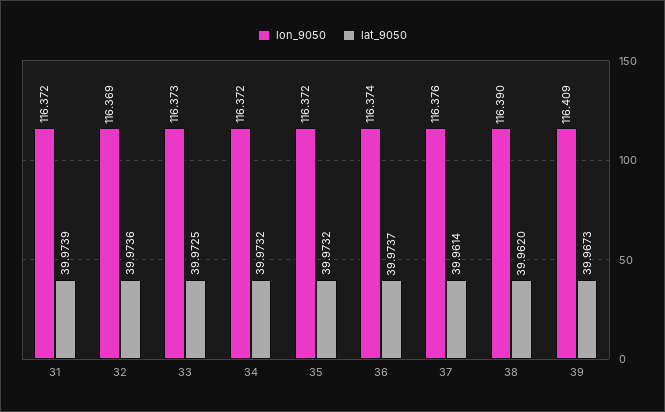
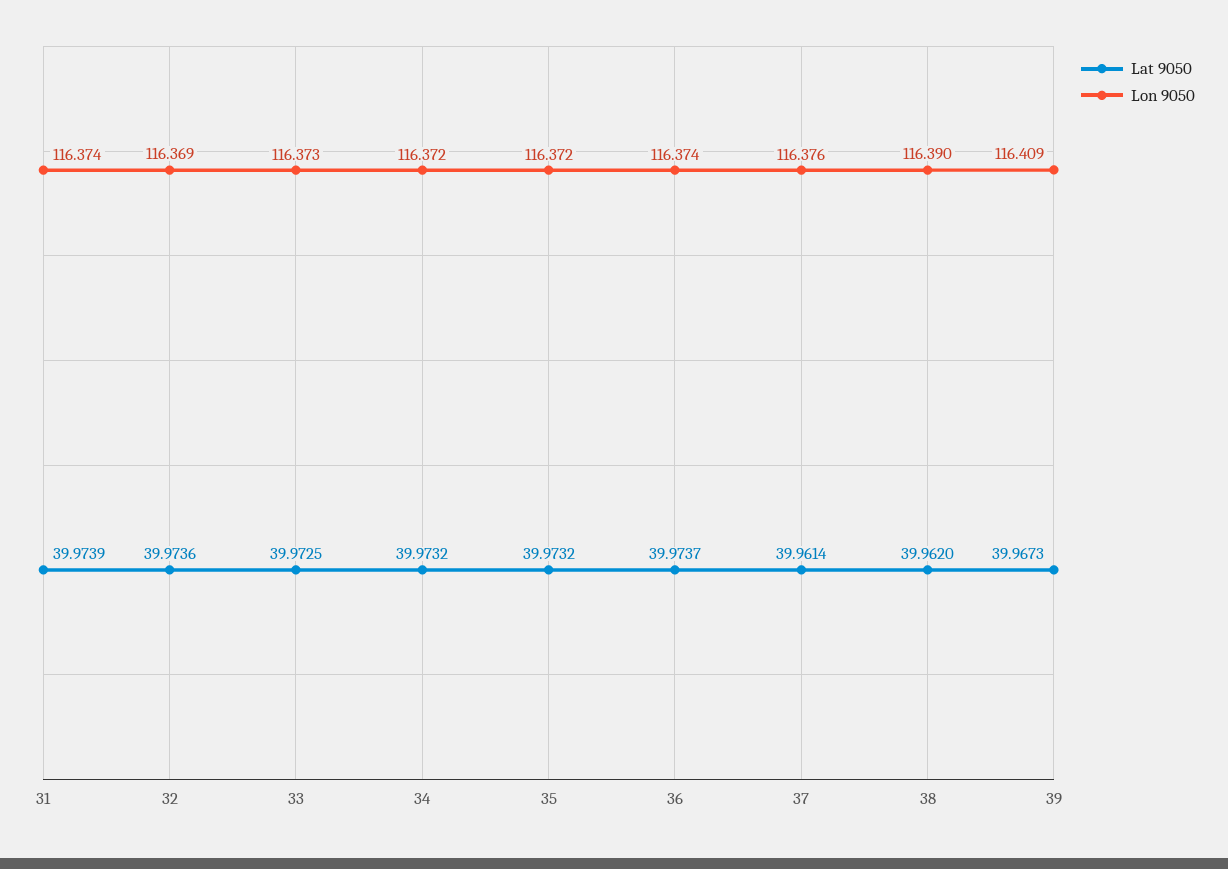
lon_9050, 31: 116.372 -> 116.374

